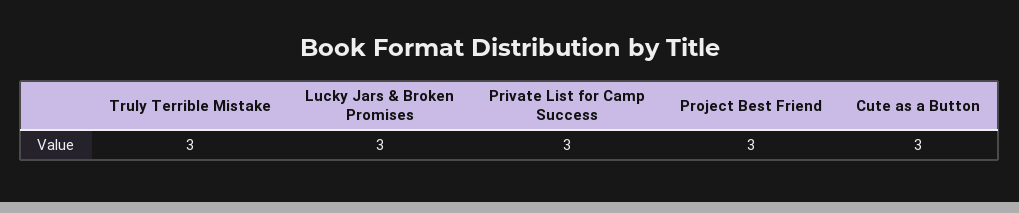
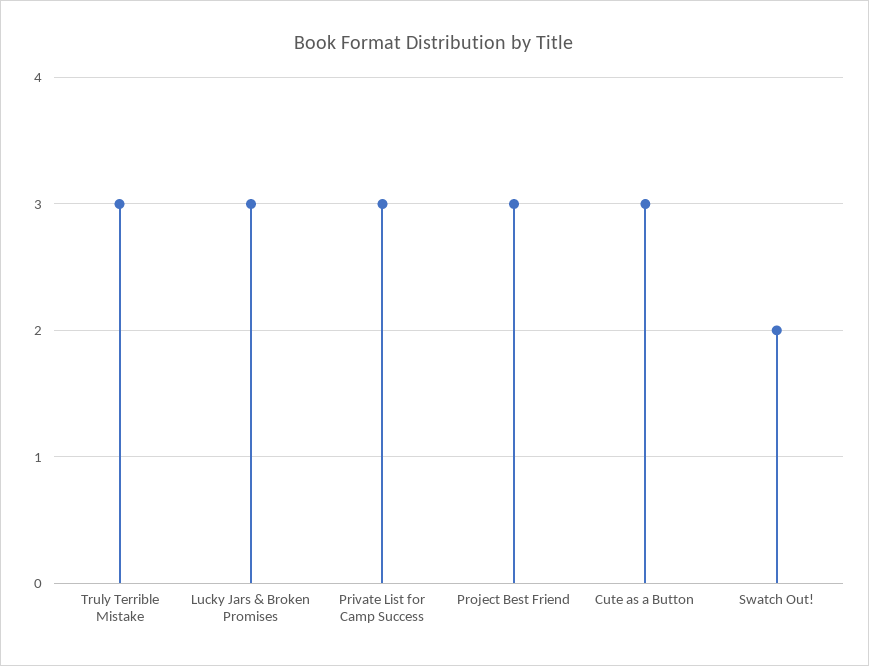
Swatch Out!: none -> 2

